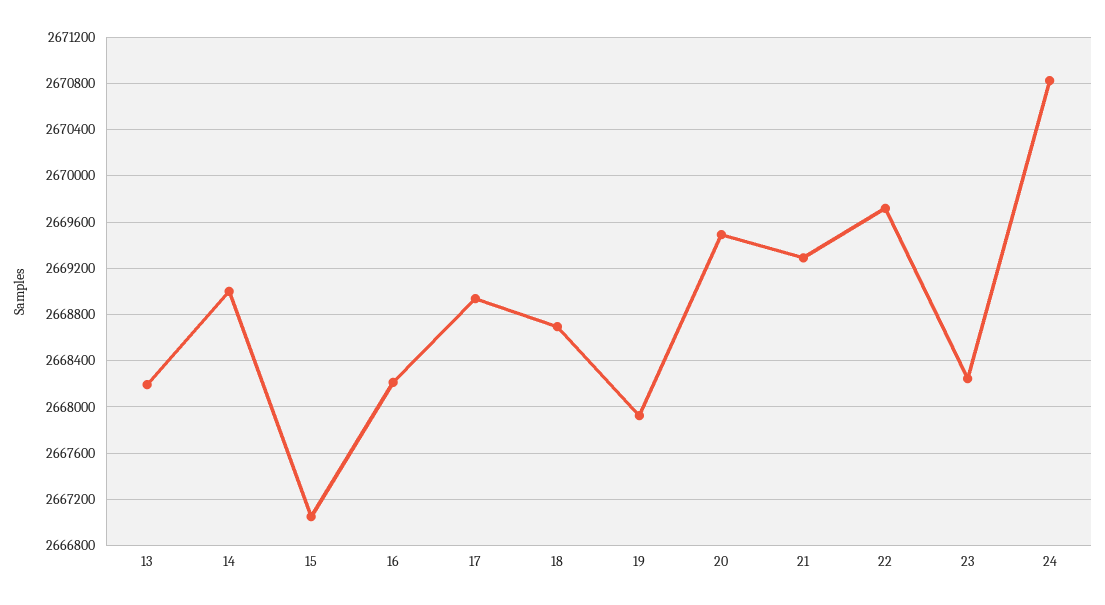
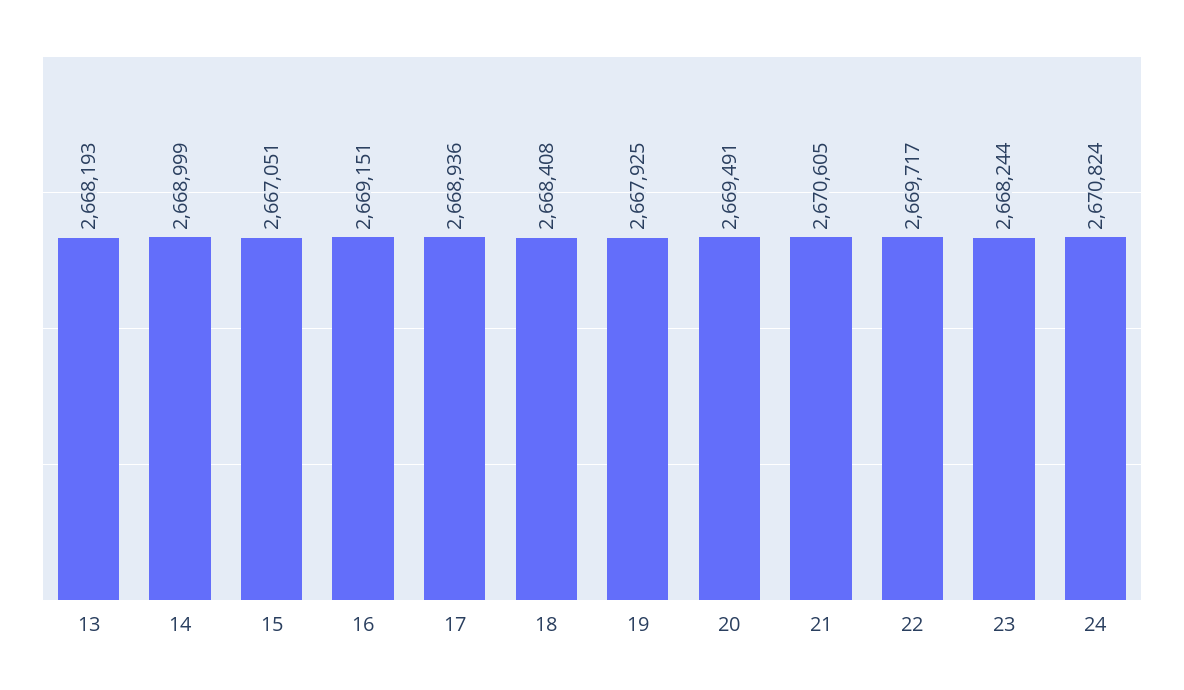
16: 2668200 -> 2669151
18: 2668700 -> 2668408
21: 2669300 -> 2670605

